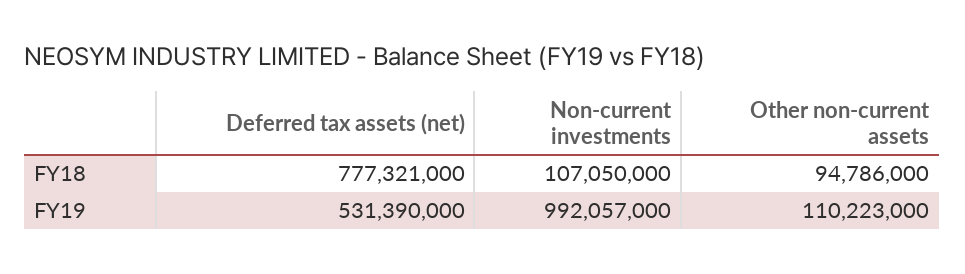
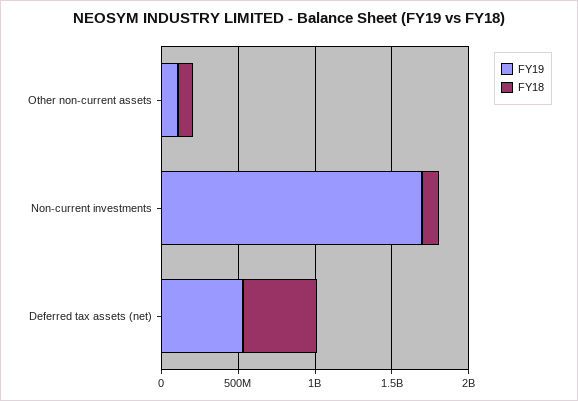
FY18, Deferred tax assets (net): 777321000 -> 500000000
FY19, Non-current investments: 992057000 -> 1700000000

